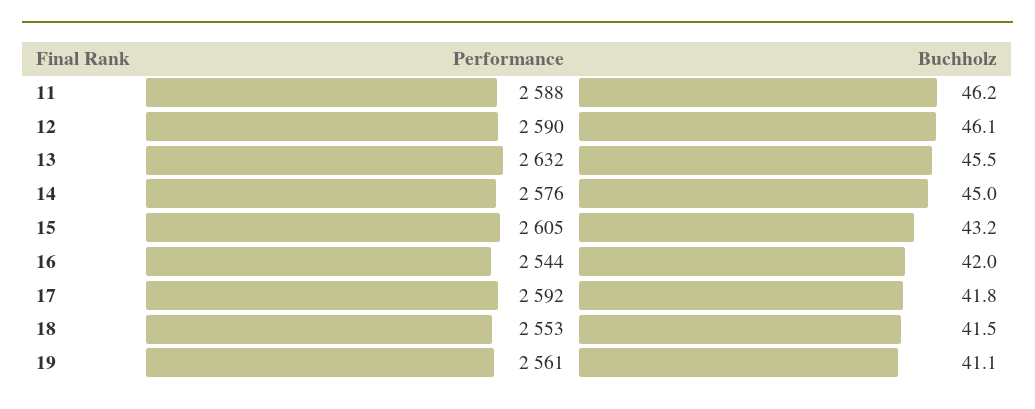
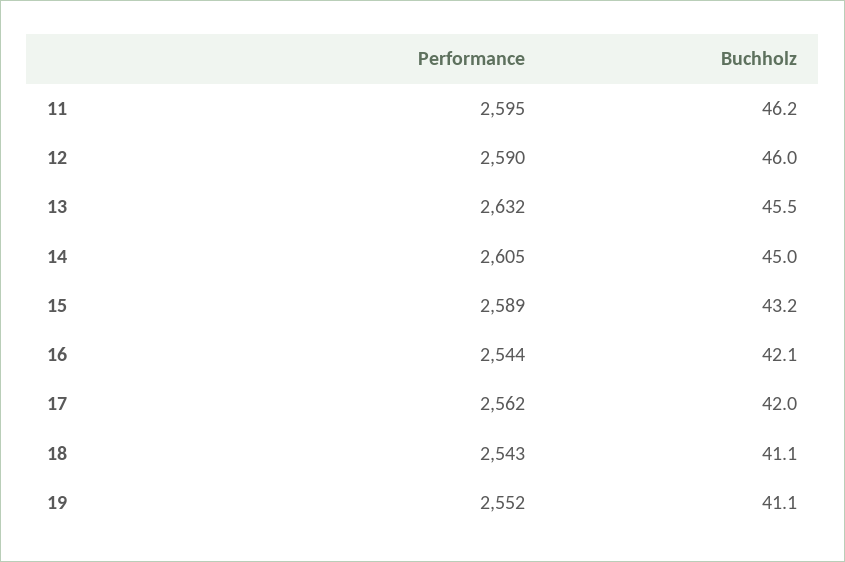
Performance, 11: 2588 -> 2595
Buchholz, 12: 46.1 -> 46
Performance, 14: 2576 -> 2605
Performance, 15: 2605 -> 2589
Buchholz, 16: 42 -> 42.1
Performance, 17: 2592 -> 2562
Buchholz, 17: 41.8 -> 42
Performance, 18: 2553 -> 2543
Buchholz, 18: 41.5 -> 41.1
Performance, 19: 2561 -> 2552

